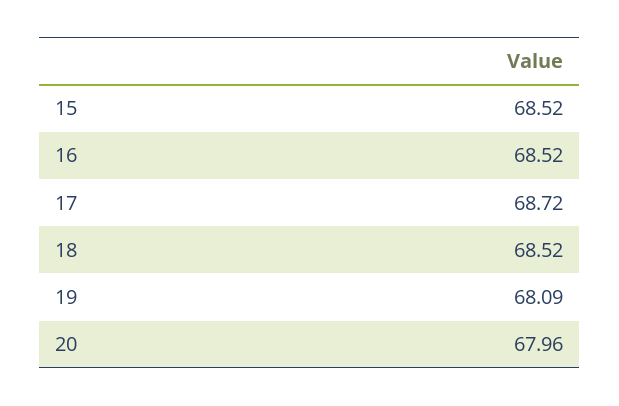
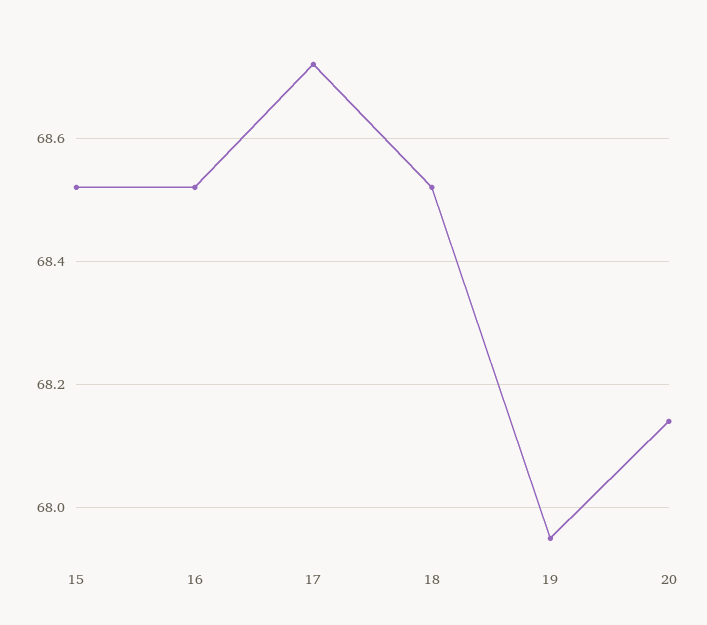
19: 68.09 -> 67.95
20: 67.96 -> 68.15

